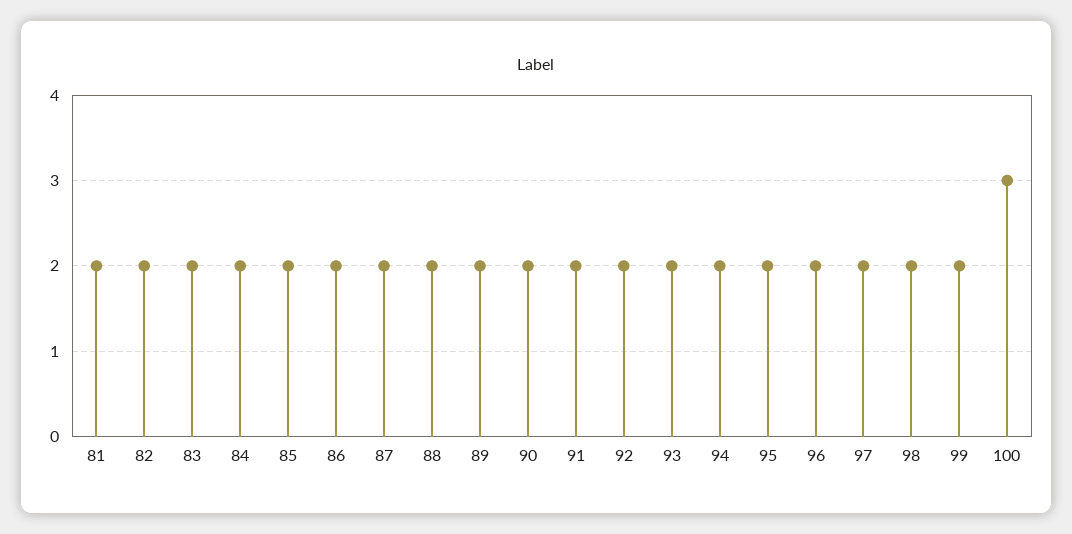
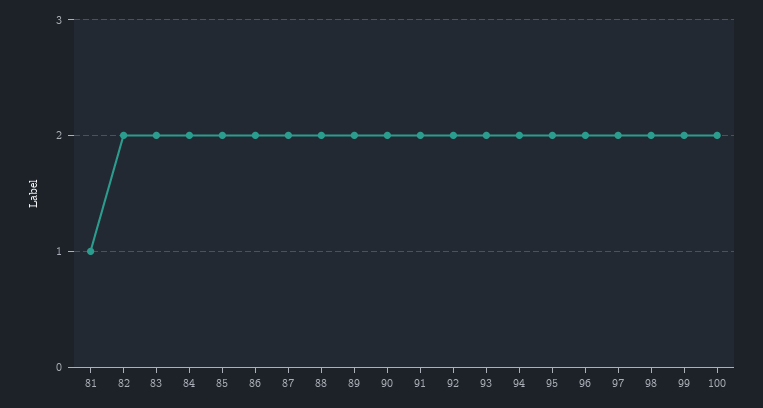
81: 2 -> 1
100: 3 -> 2

